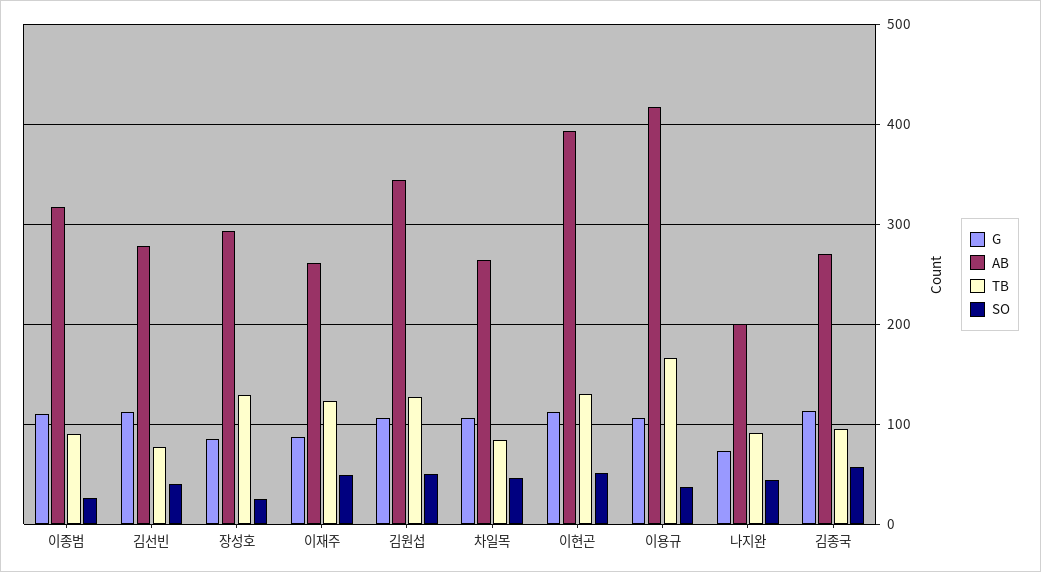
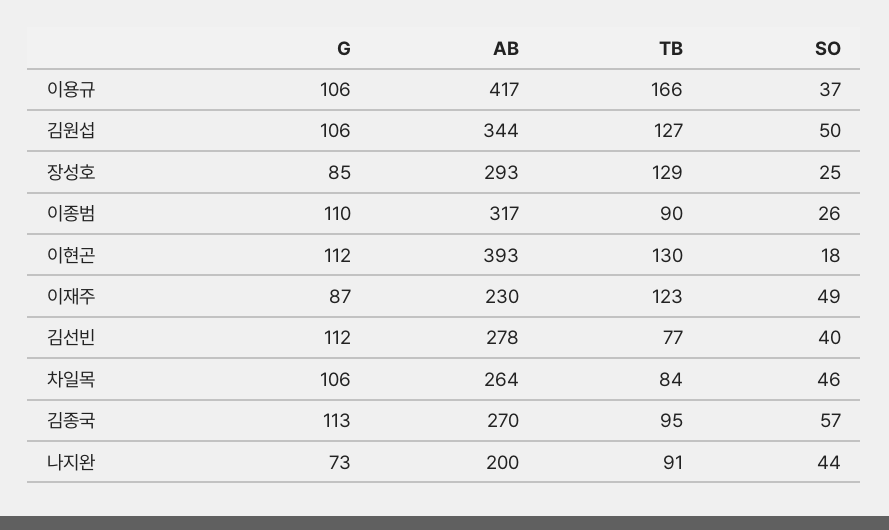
AB, 이재주: 260 -> 230
SO, 이현곤: 50 -> 18

